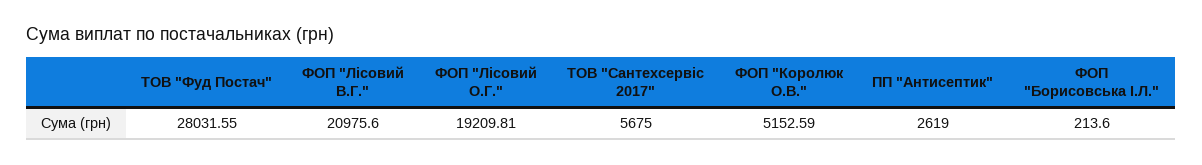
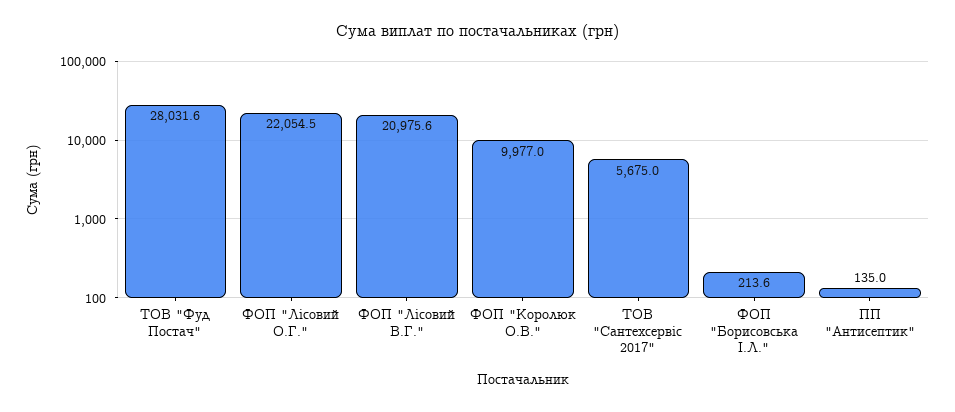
ФОП "Лісовий О.Г.": 19209.81 -> 22054.5
ФОП "Королюк О.В.": 5152.59 -> 9977
ПП "Антисептик": 2619 -> 135

